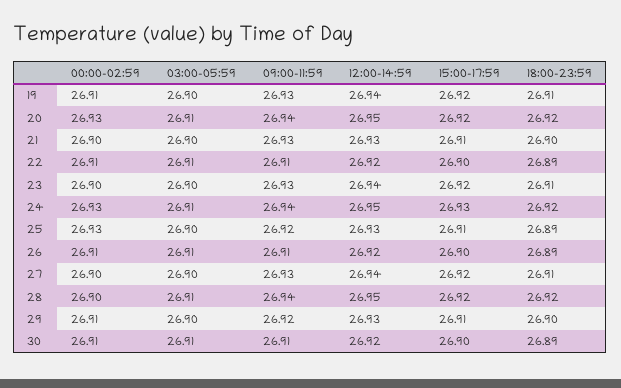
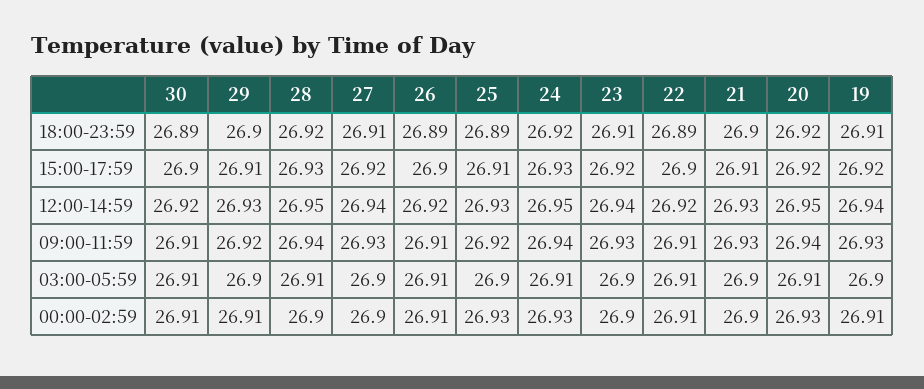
15:00-17:59, 28: 26.92 -> 26.93

